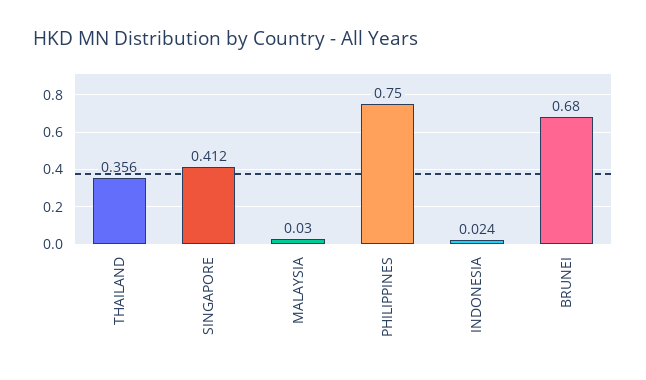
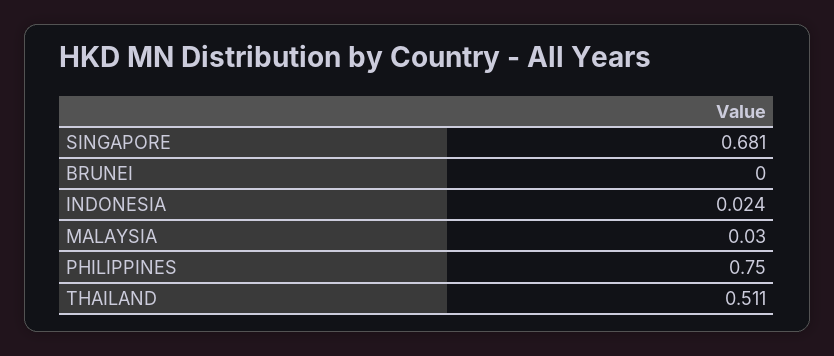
THAILAND: 0.356 -> 0.511
SINGAPORE: 0.412 -> 0.681
BRUNEI: 0.68 -> 0

